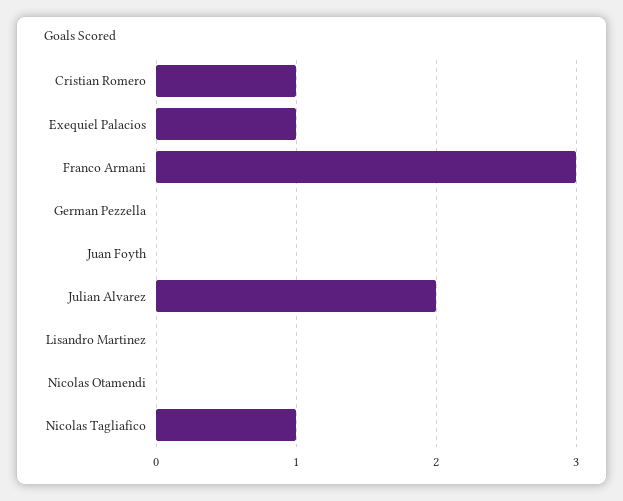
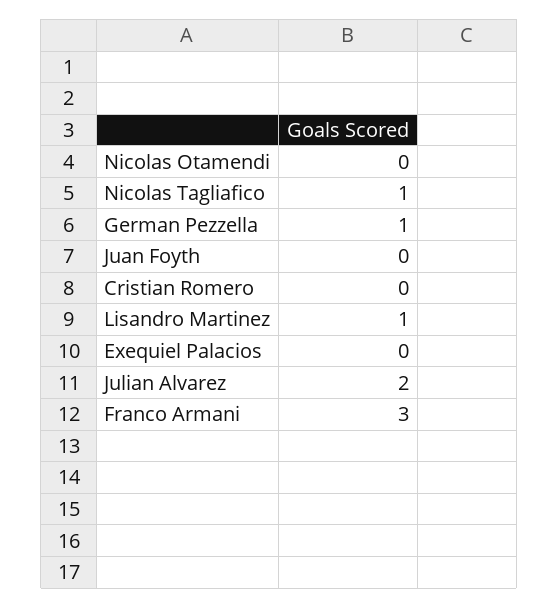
Cristian Romero: 1 -> 0
Exequiel Palacios: 1 -> 0
German Pezzella: 0 -> 1
Lisandro Martinez: 0 -> 1

